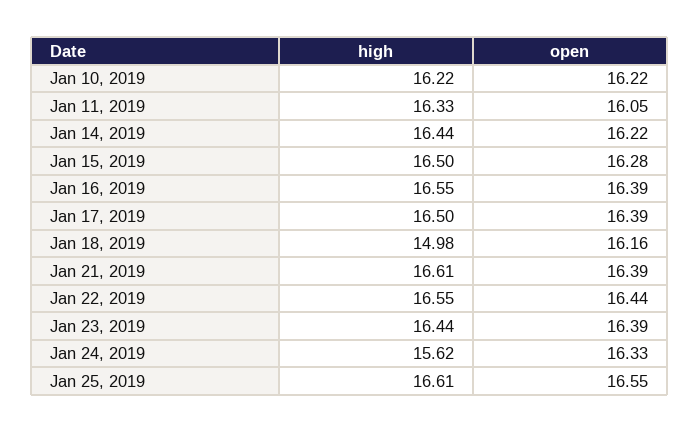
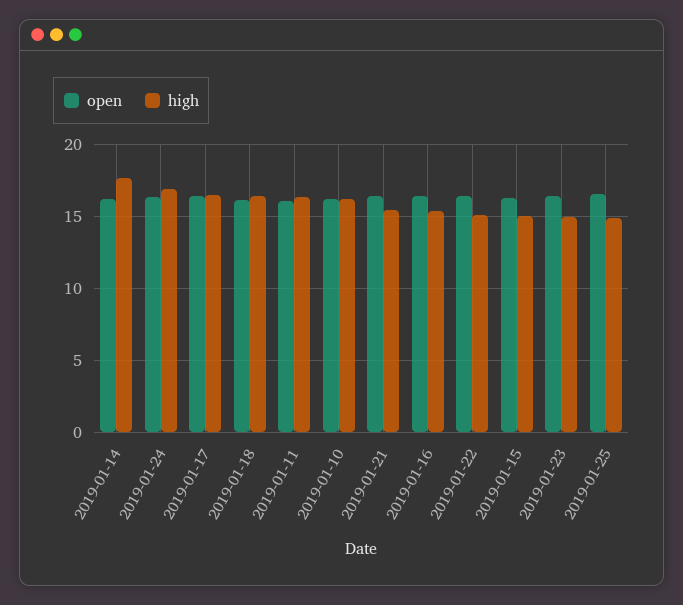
high, Jan 14, 2019: 16.44 -> 17.5
high, Jan 15, 2019: 16.5 -> 15
high, Jan 16, 2019: 16.55 -> 15.5
high, Jan 18, 2019: 14.98 -> 16.5
high, Jan 21, 2019: 16.61 -> 15.5
high, Jan 22, 2019: 16.55 -> 15
high, Jan 23, 2019: 16.44 -> 15
high, Jan 24, 2019: 15.62 -> 17
high, Jan 25, 2019: 16.61 -> 15

